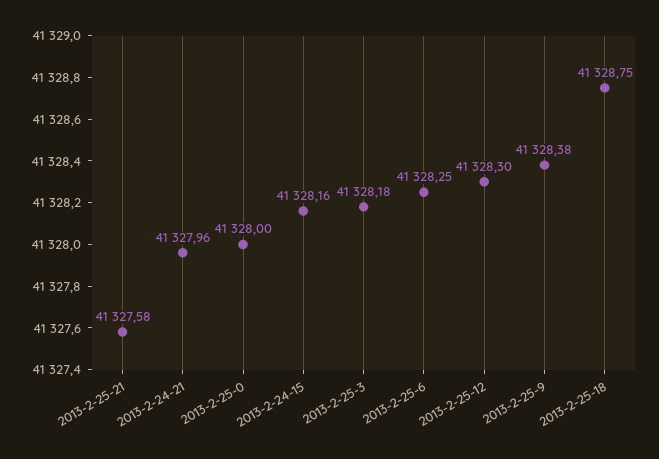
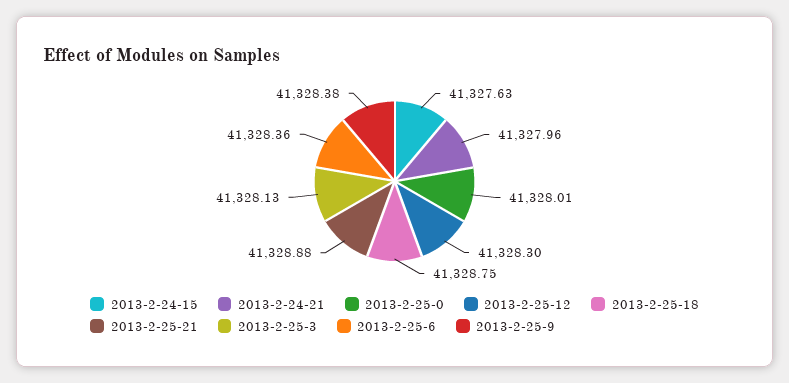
2013-2-25-21: 41327.58 -> 41328.88
2013-2-25-0: 41328 -> 41328.01
2013-2-24-15: 41328.16 -> 41327.63
2013-2-25-3: 41328.18 -> 41328.13
2013-2-25-6: 41328.25 -> 41328.36

